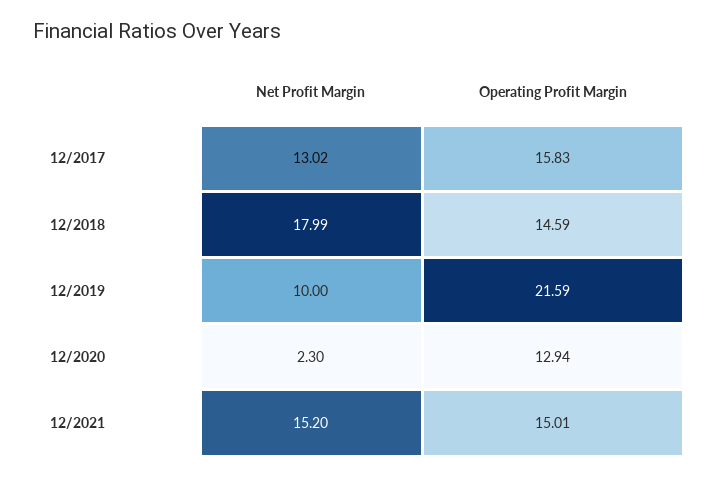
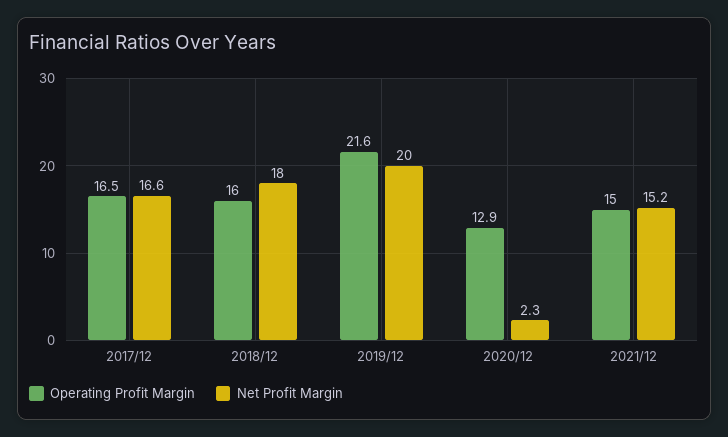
Net Profit Margin, 12/2017: 13.02 -> 16.6
Operating Profit Margin, 12/2017: 15.83 -> 16.5
Operating Profit Margin, 12/2018: 14.59 -> 16
Net Profit Margin, 12/2019: 10 -> 20

